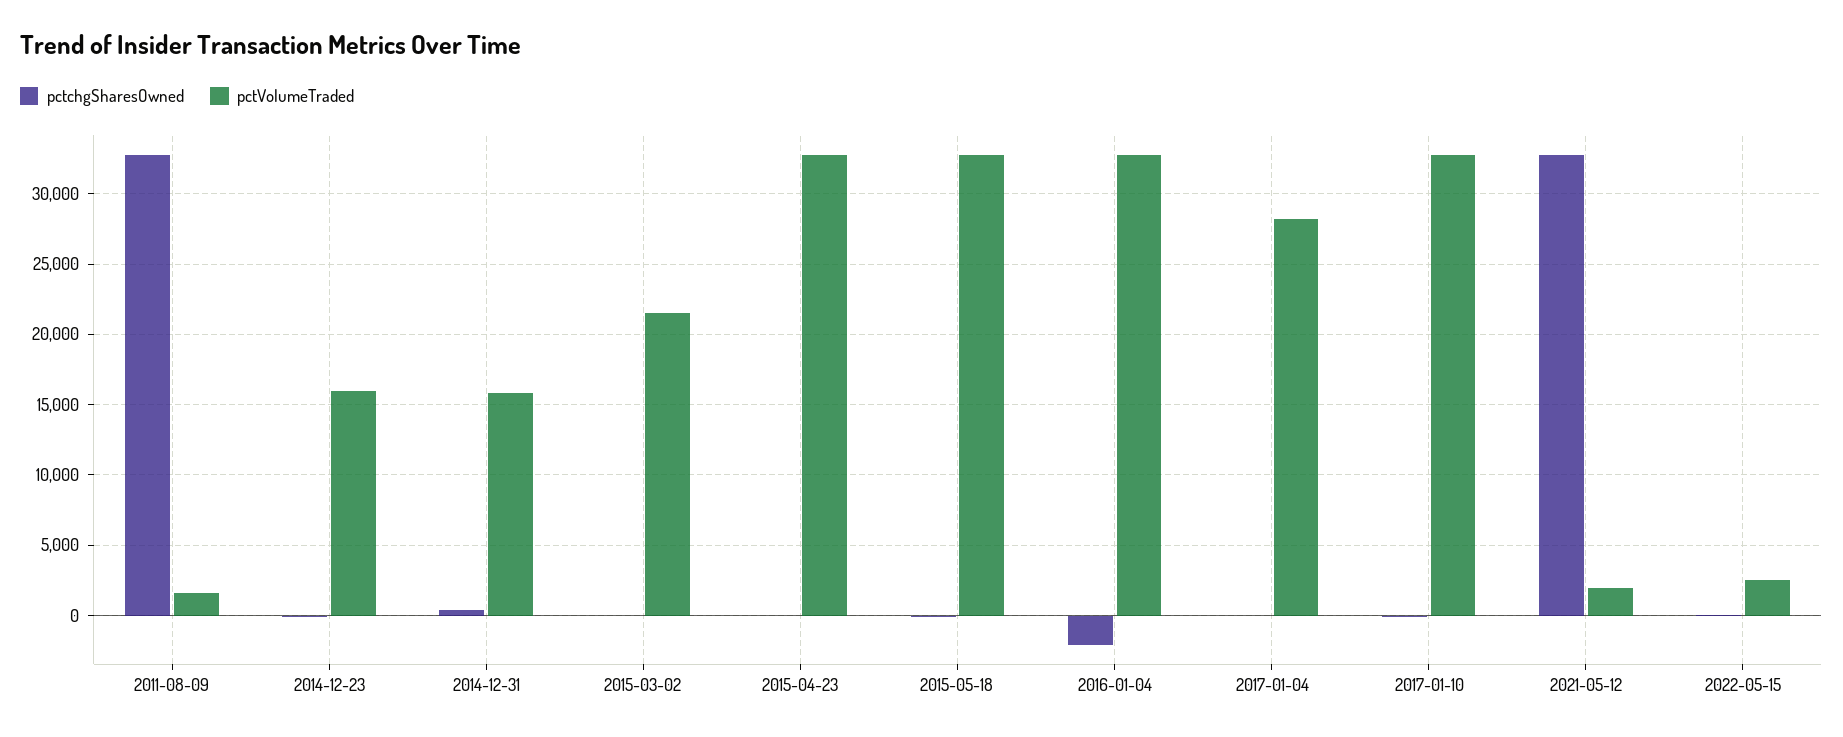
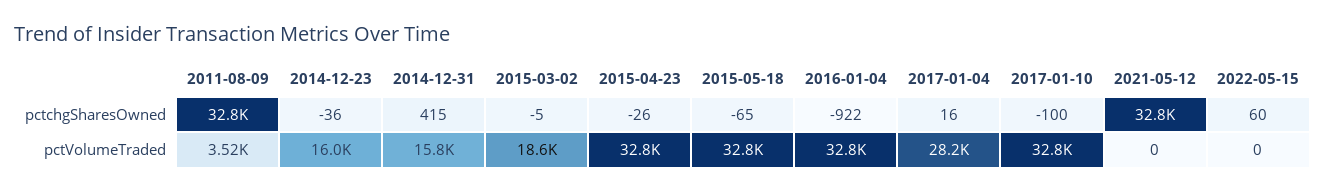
pctVolumeTraded, 2011-08-09: 1500 -> 3520
pctVolumeTraded, 2015-03-02: 21500 -> 18600
pctchgSharesOwned, 2016-01-04: -2000 -> -922
pctVolumeTraded, 2021-05-12: 2000 -> 0
pctVolumeTraded, 2022-05-15: 2500 -> 0

